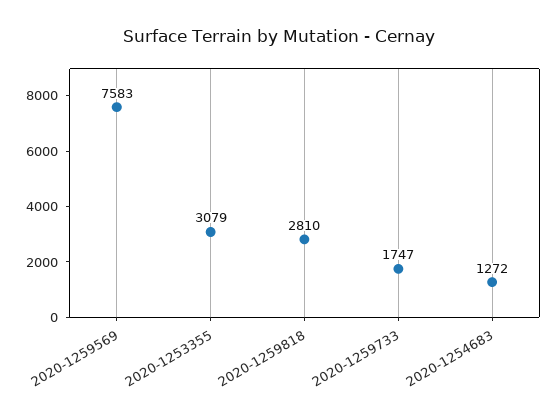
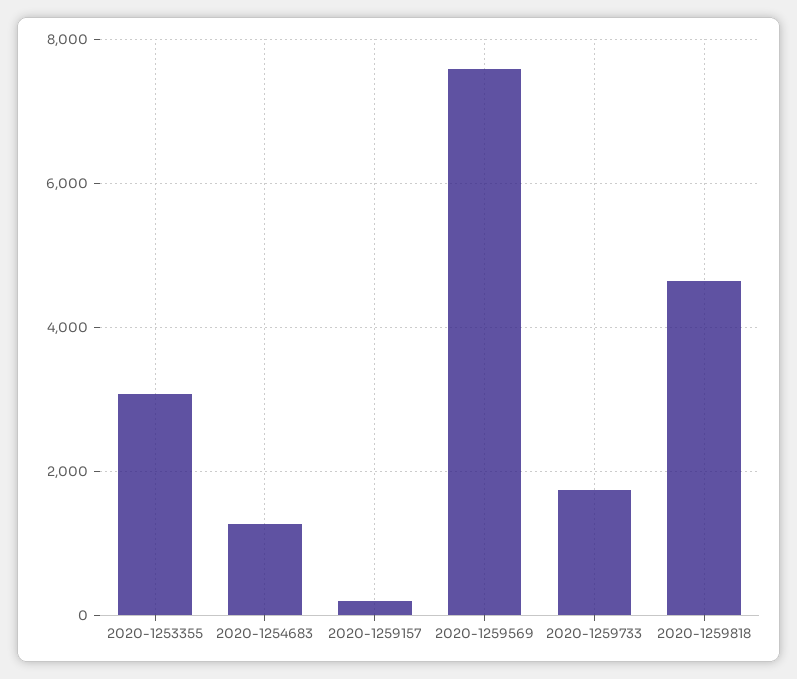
2020-1259818: 2810 -> 4600
2020-1259157: none -> 200

